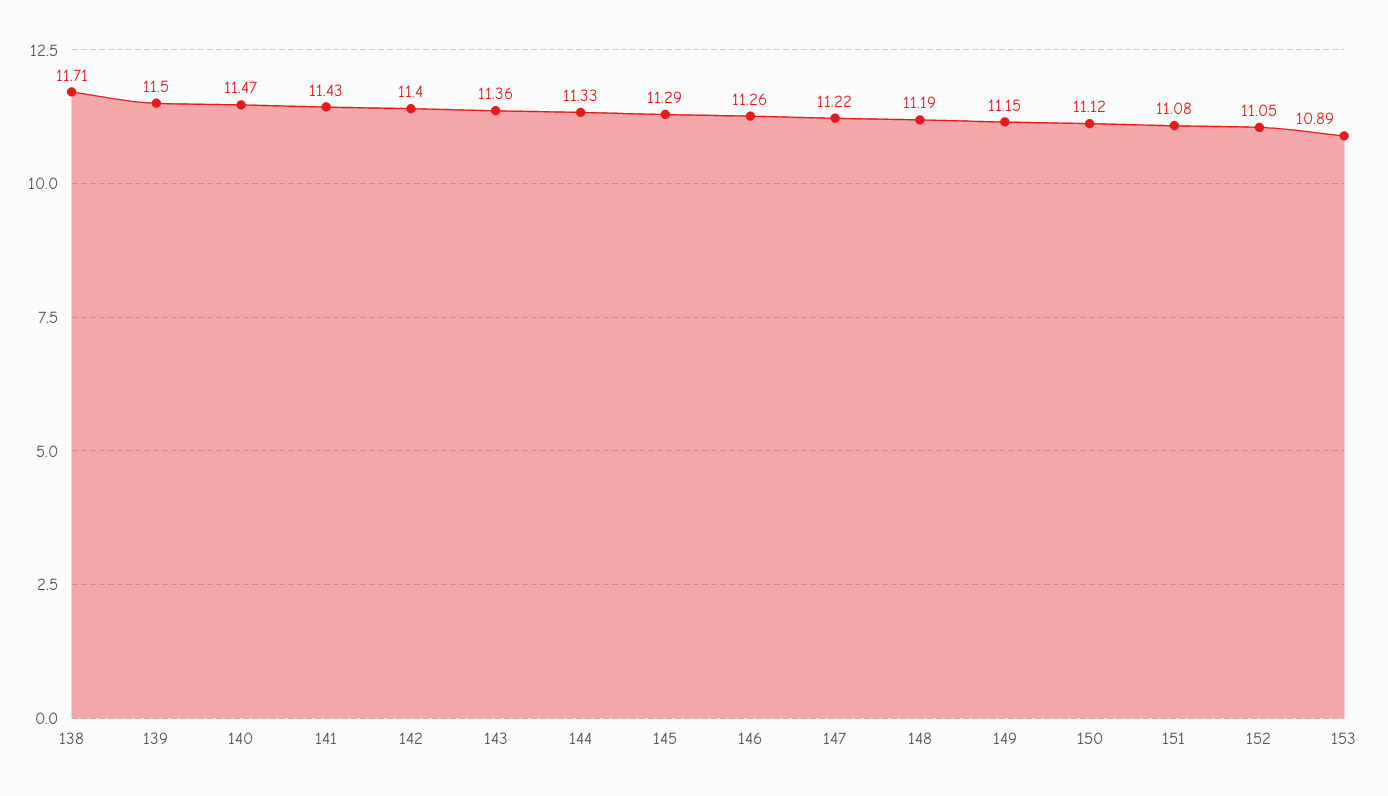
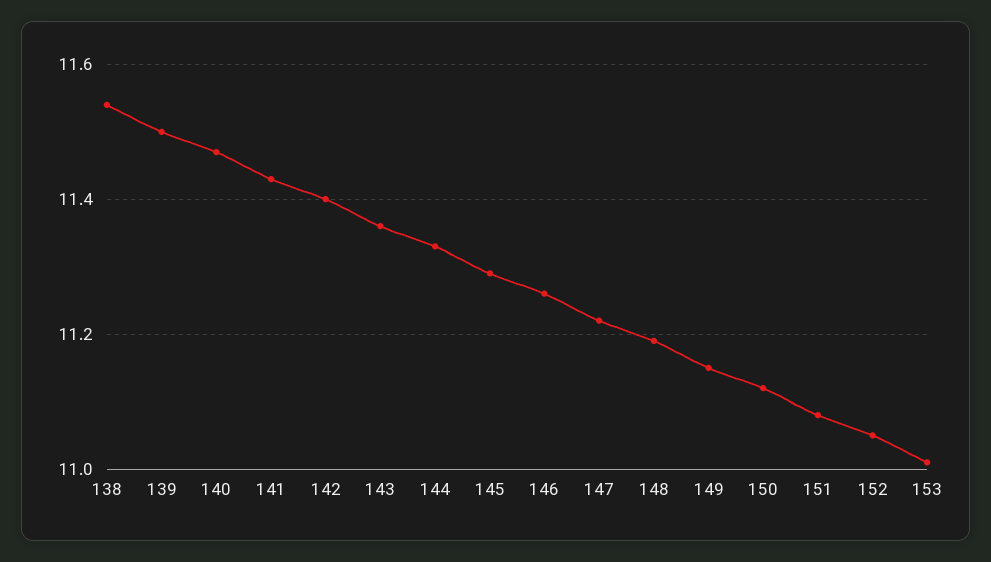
138: 11.71 -> 11.55
153: 10.89 -> 11

